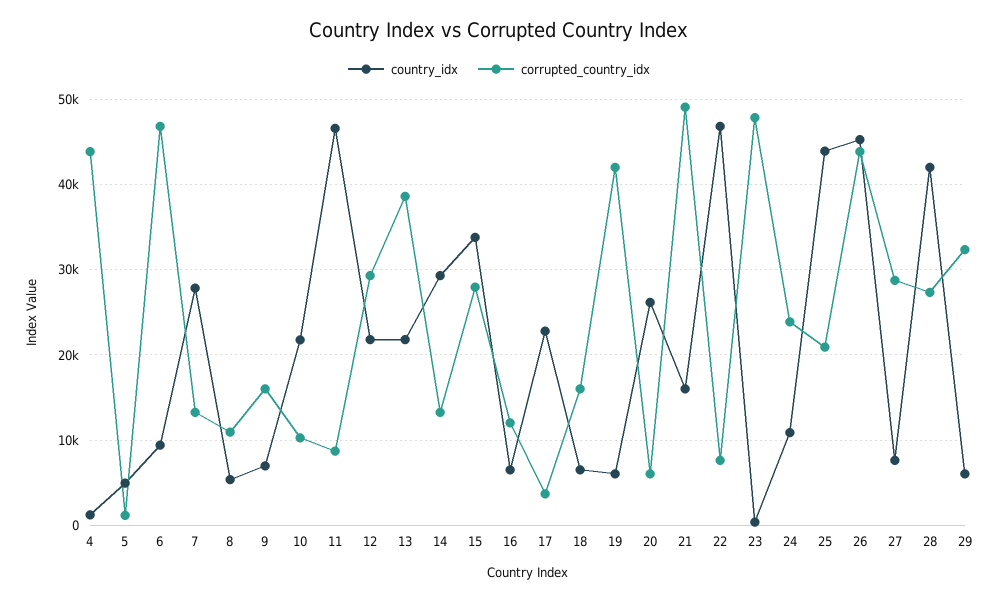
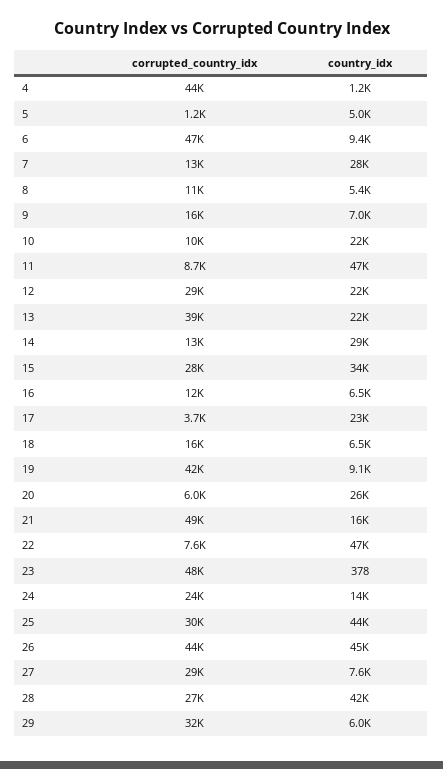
country_idx, 19: 6000 -> 9100
country_idx, 24: 11000 -> 14000
corrupted_country_idx, 25: 21000 -> 30000

